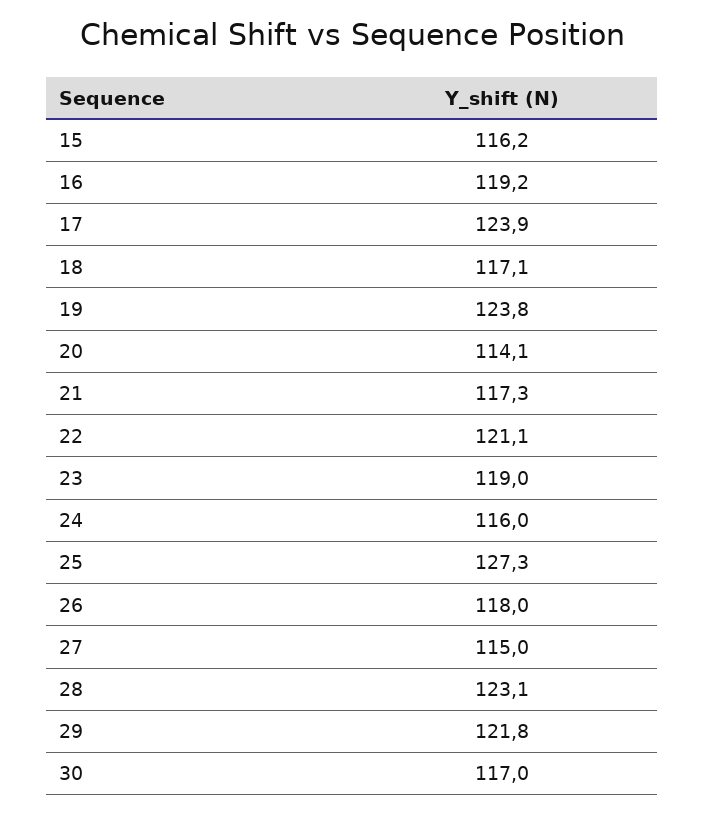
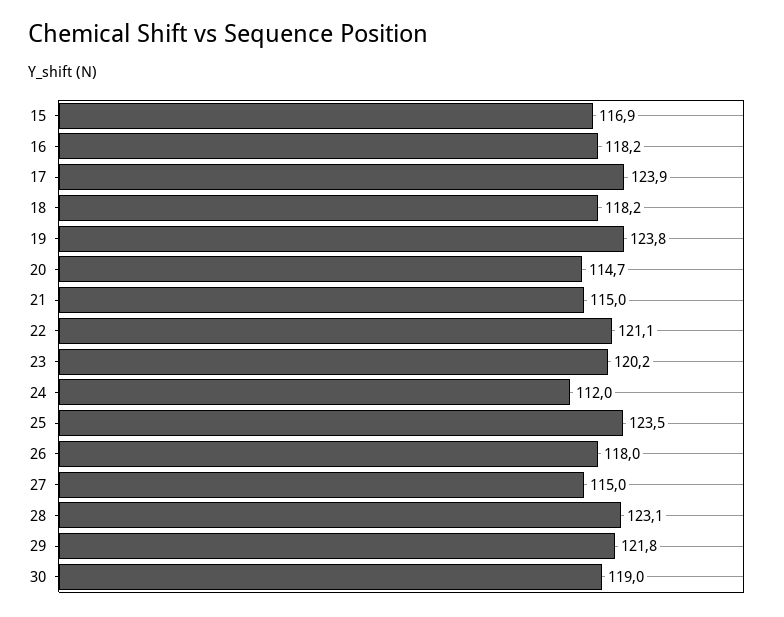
15: 116.2 -> 116.9
16: 119.2 -> 118.2
18: 117.1 -> 118.2
20: 114.1 -> 114.7
21: 117.3 -> 115
23: 119 -> 120.2
24: 116 -> 112
25: 127.3 -> 123.5
30: 117 -> 119

